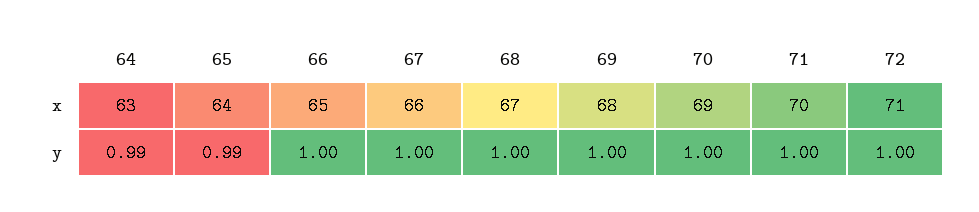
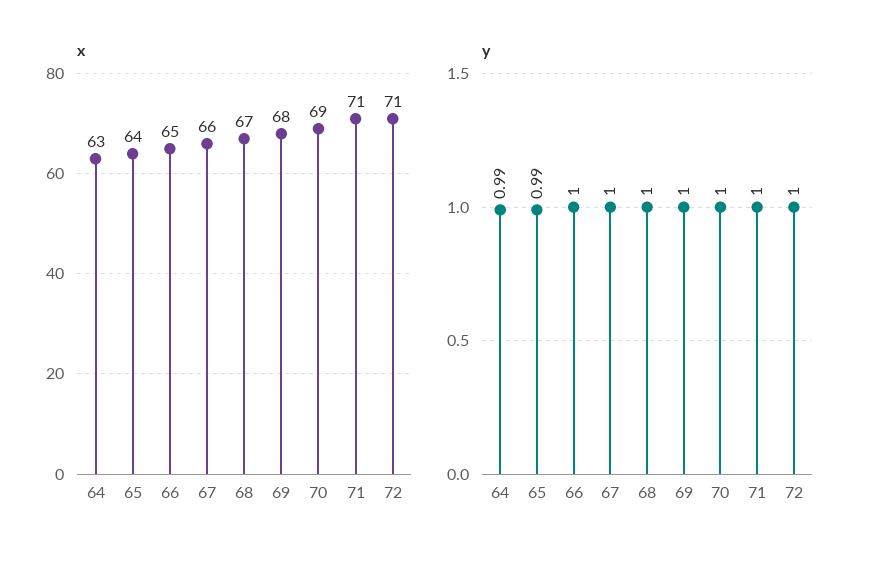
x, 71: 70 -> 71

